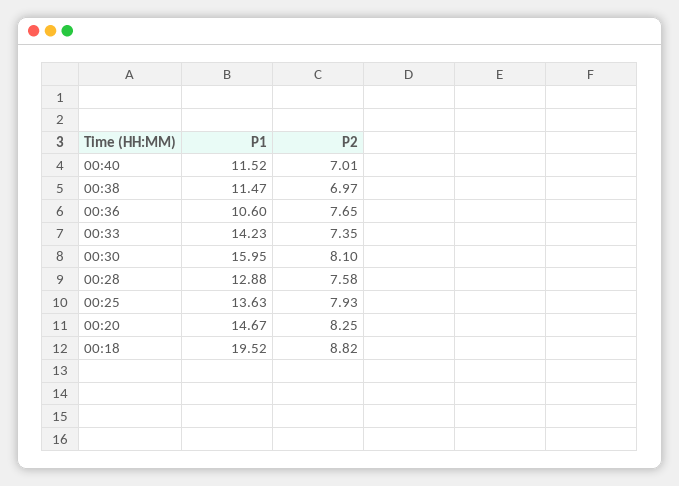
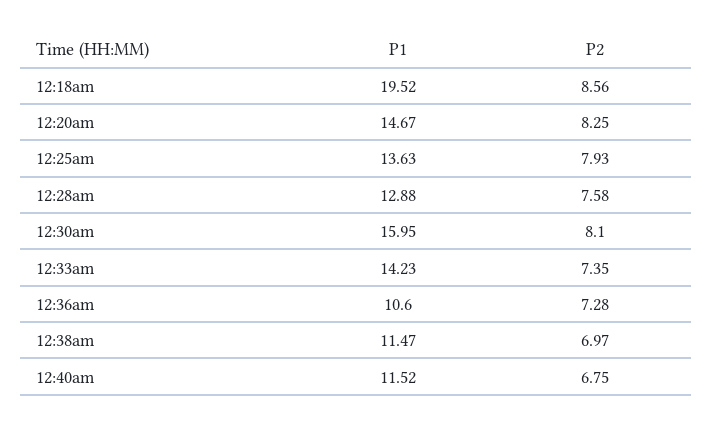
P2, 00:40: 7.01 -> 6.75
P2, 00:36: 7.65 -> 7.28
P2, 00:18: 8.82 -> 8.56

